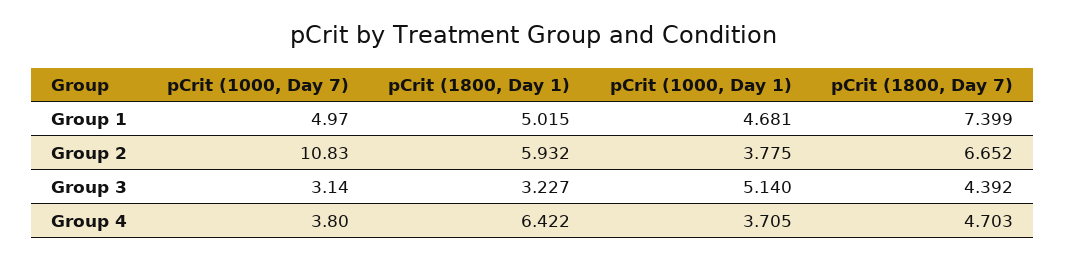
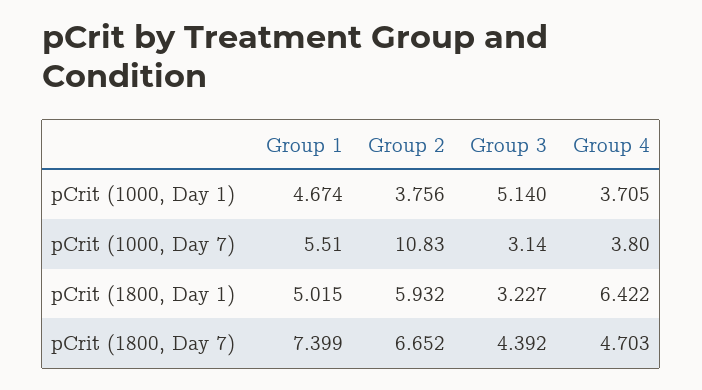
pCrit (1000, Day 7), Group 1: 4.97 -> 5.51
pCrit (1000, Day 1), Group 1: 4.681 -> 4.674
pCrit (1000, Day 1), Group 2: 3.775 -> 3.756

